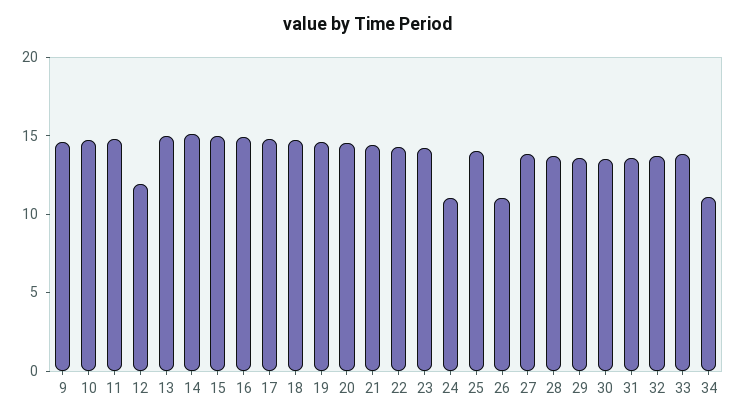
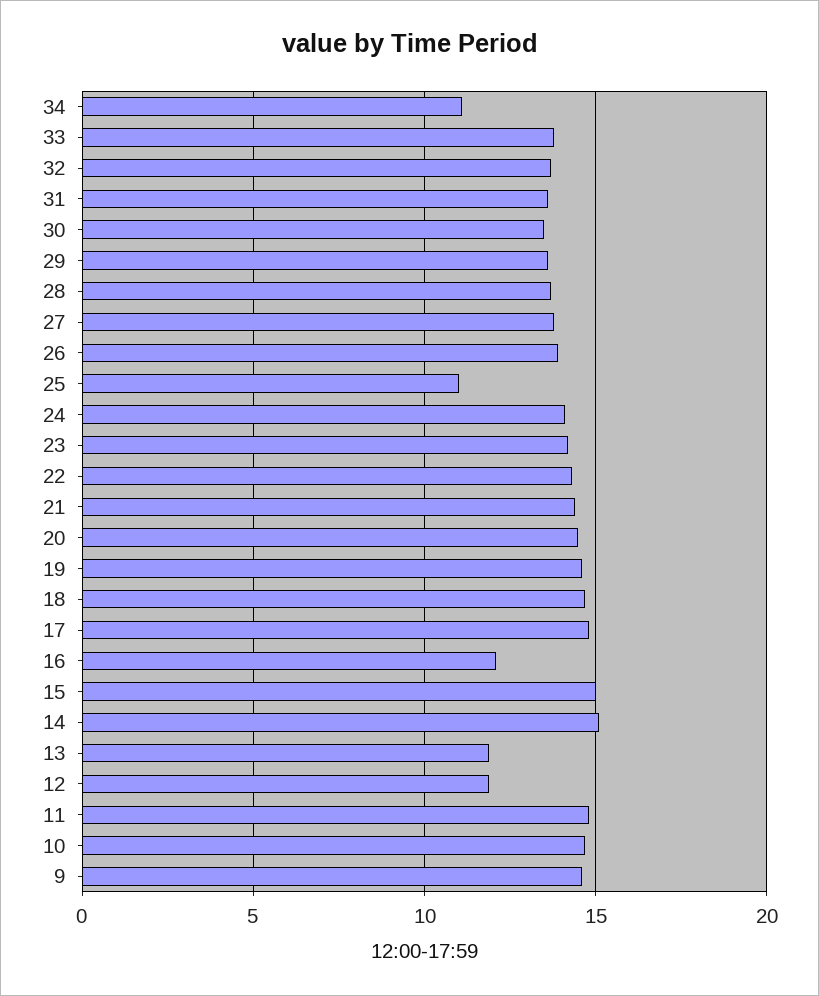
13: 15 -> 12
16: 15 -> 12
24: 11 -> 14
25: 14 -> 11
26: 11 -> 14

